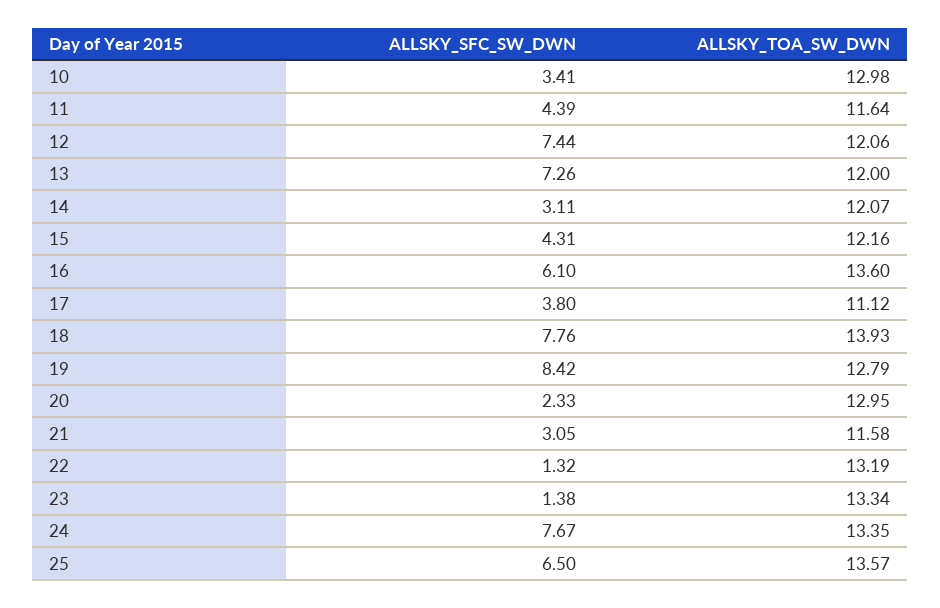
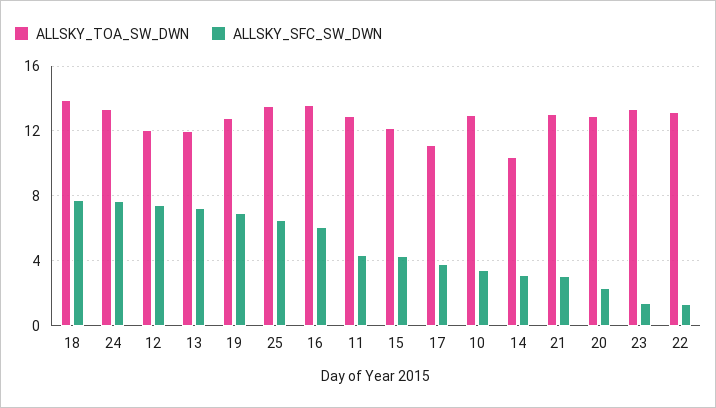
ALLSKY_TOA_SW_DWN, 11: 11.64 -> 13
ALLSKY_TOA_SW_DWN, 14: 12.07 -> 10.5
ALLSKY_SFC_SW_DWN, 19: 8.42 -> 7
ALLSKY_TOA_SW_DWN, 21: 11.58 -> 13

